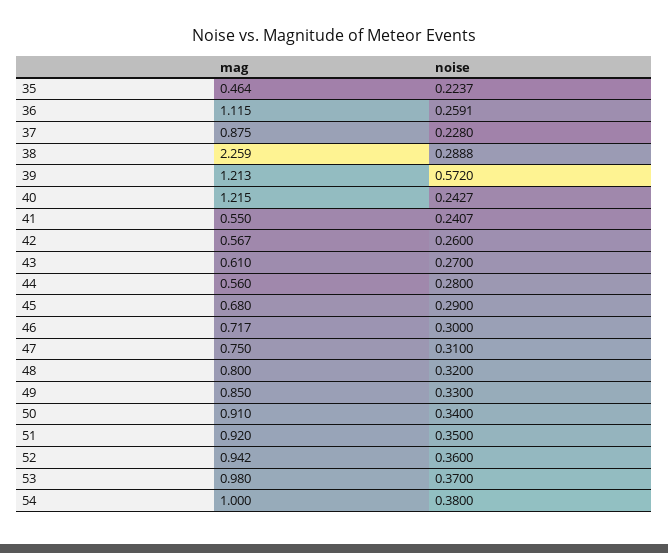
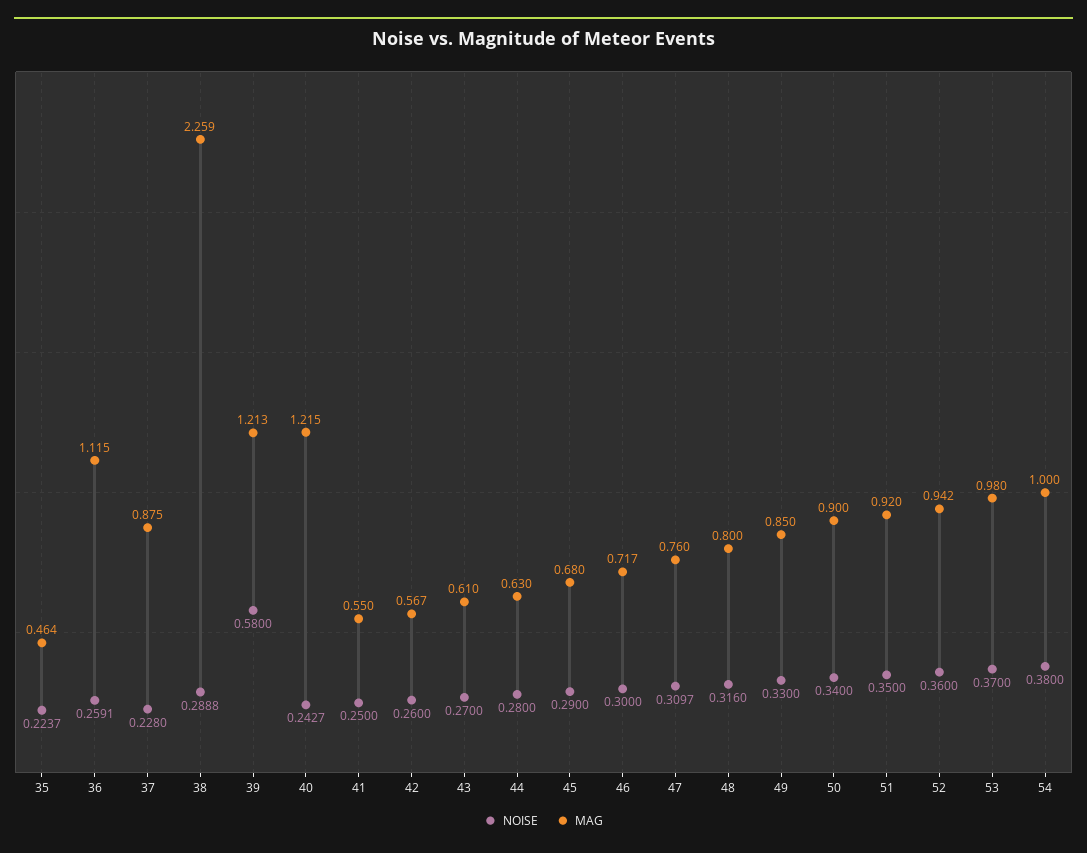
noise, 39: 0.572 -> 0.58
noise, 41: 0.2407 -> 0.25
mag, 44: 0.56 -> 0.63
mag, 47: 0.75 -> 0.76
noise, 47: 0.31 -> 0.3097
noise, 48: 0.32 -> 0.316
mag, 50: 0.91 -> 0.9

